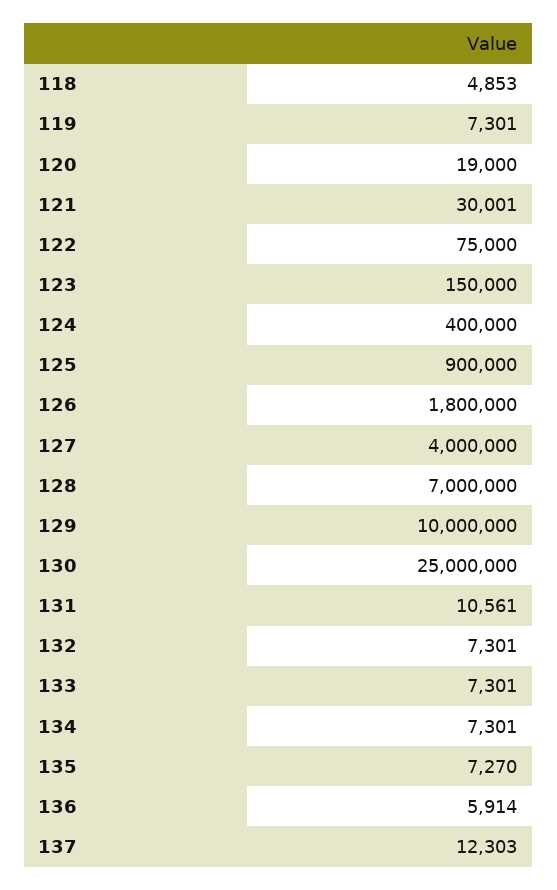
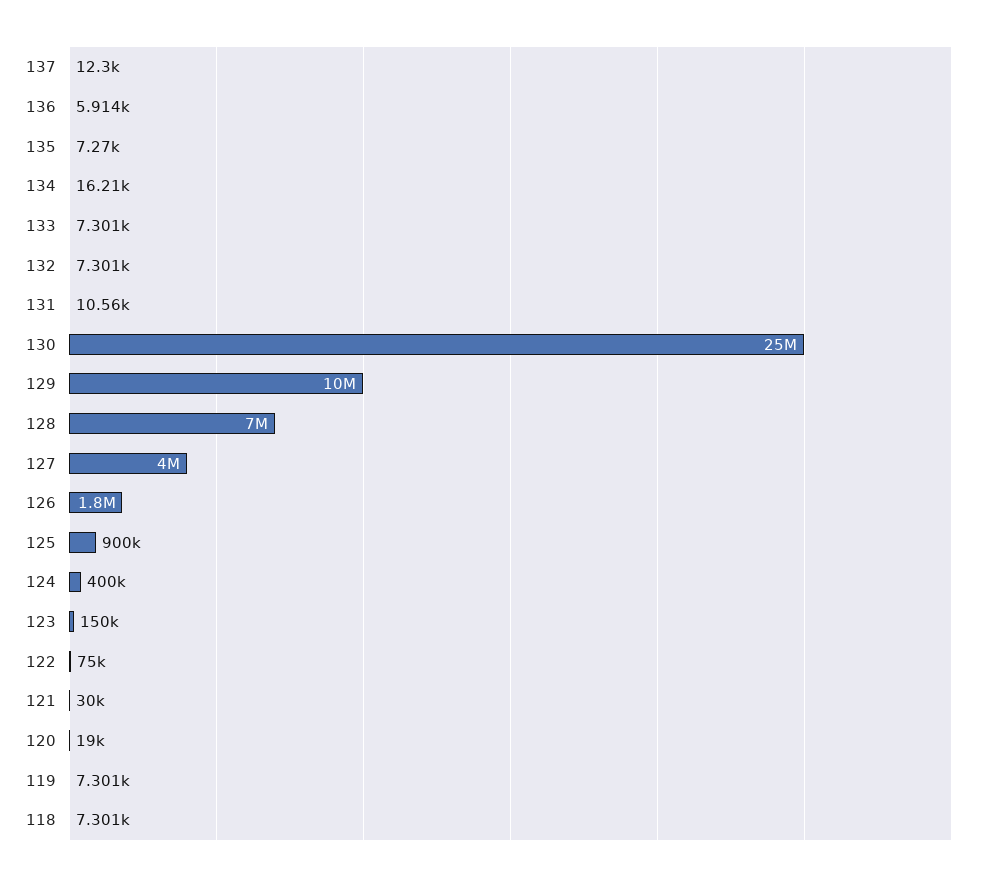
118: 4853 -> 7301
134: 7301 -> 16210

